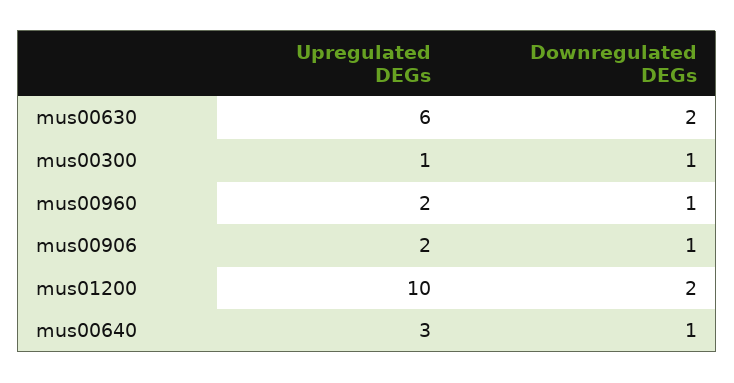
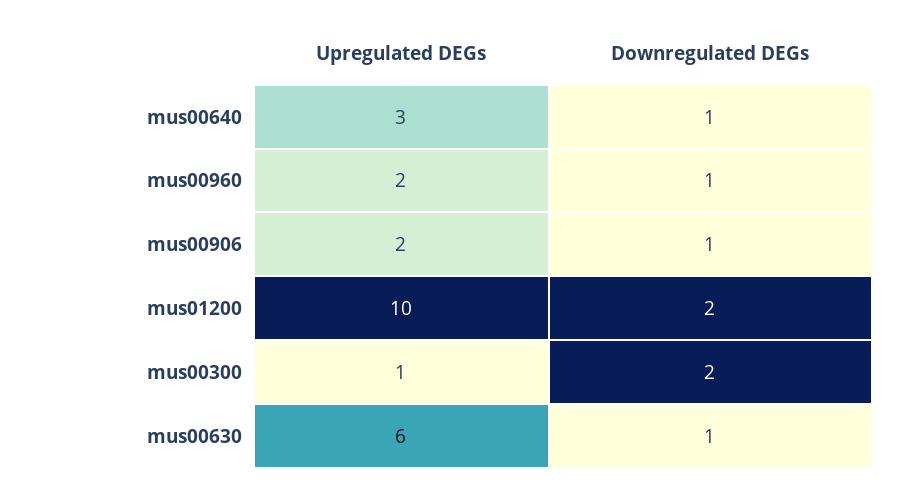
Downregulated DEGs, mus00630: 2 -> 1
Downregulated DEGs, mus00300: 1 -> 2

